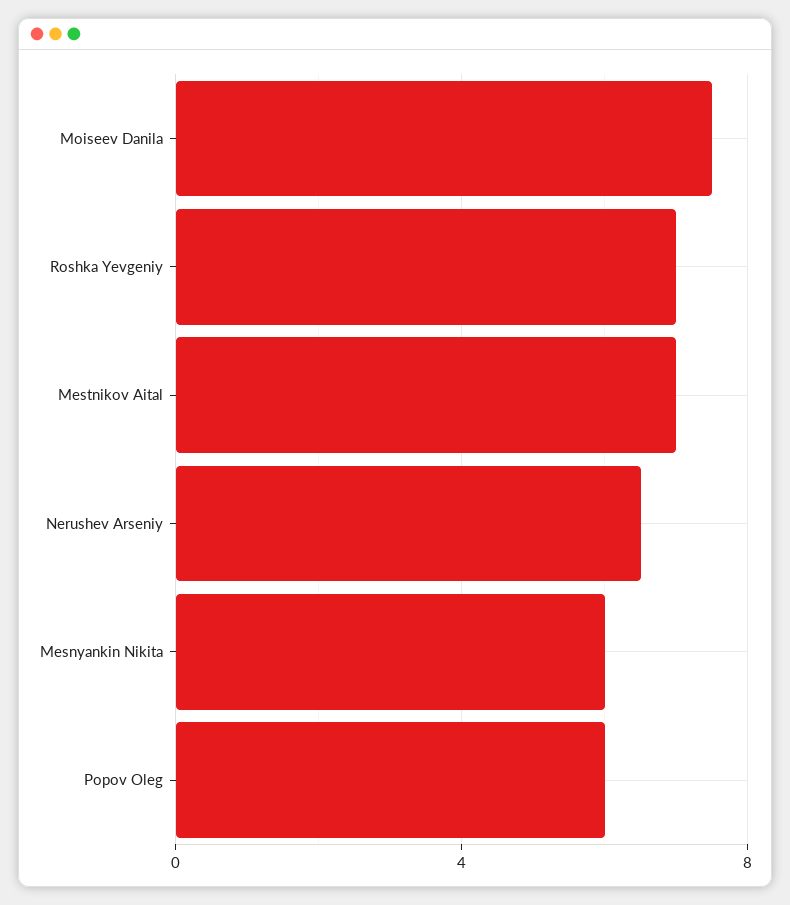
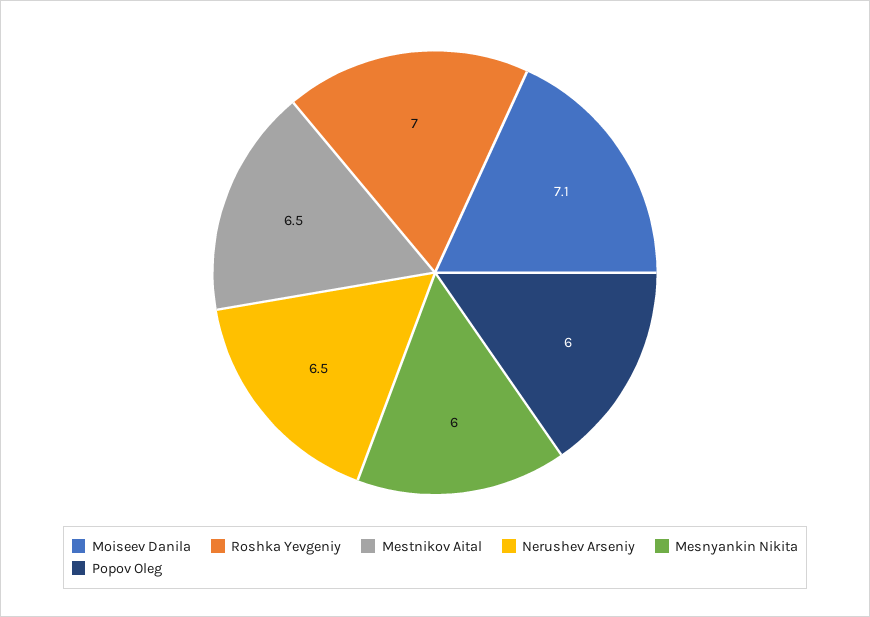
Moiseev Danila: 7.5 -> 7.1
Mestnikov Aital: 7 -> 6.5

